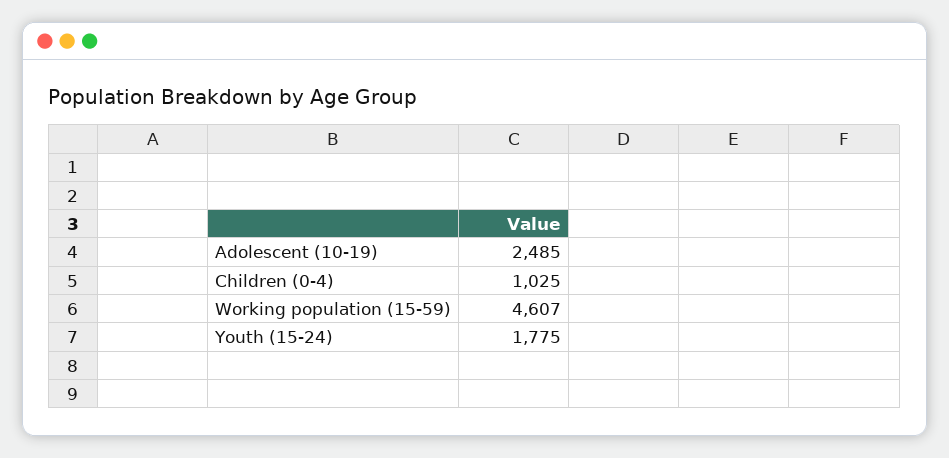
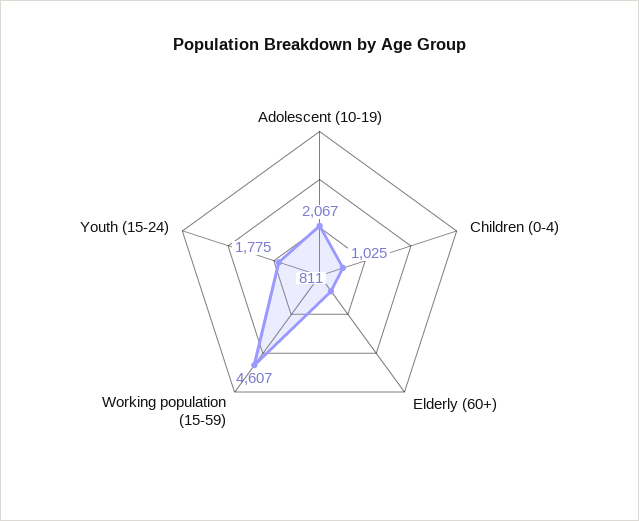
Adolescent (10-19): 2485 -> 2067
Elderly (60+): none -> 811

